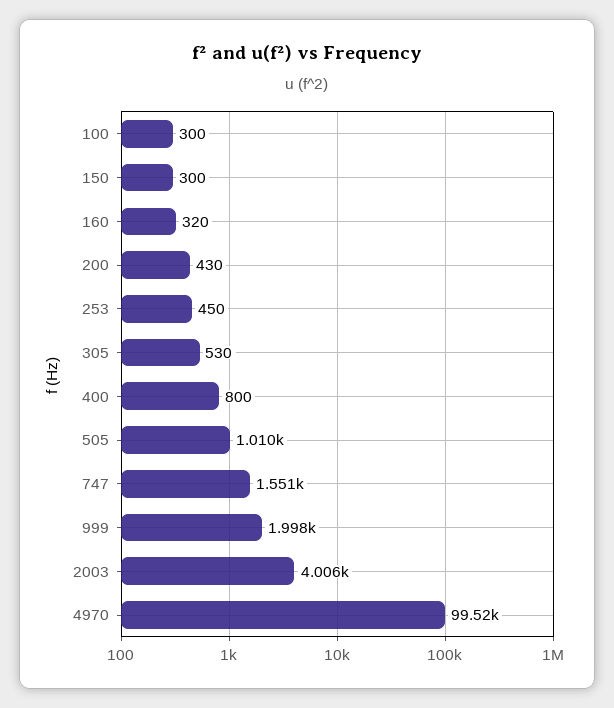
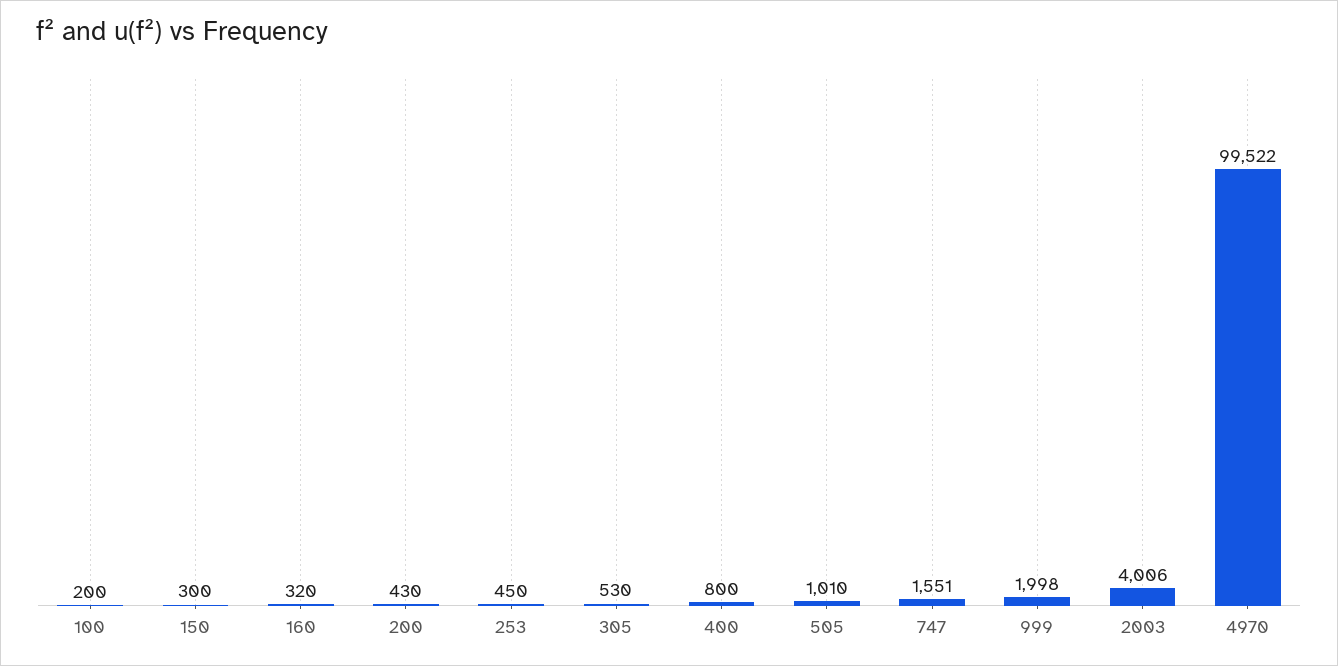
100: 300 -> 200

